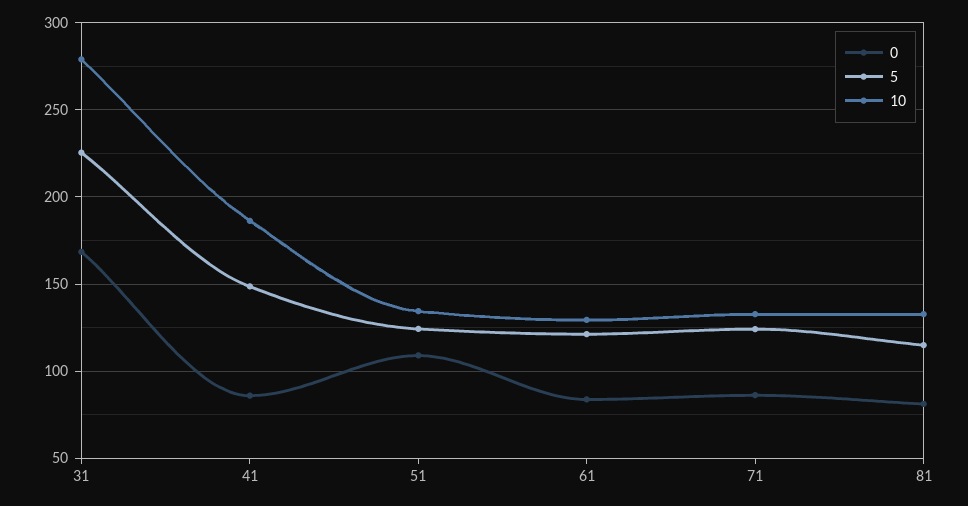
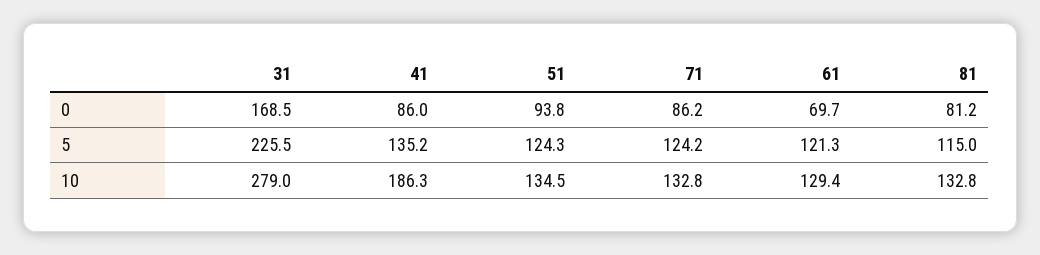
5, 41: 150 -> 135.2
0, 51: 110 -> 93.8
0, 61: 85 -> 69.7

